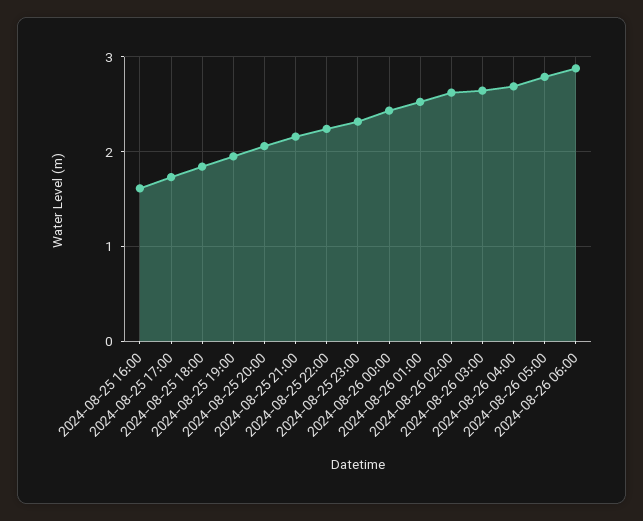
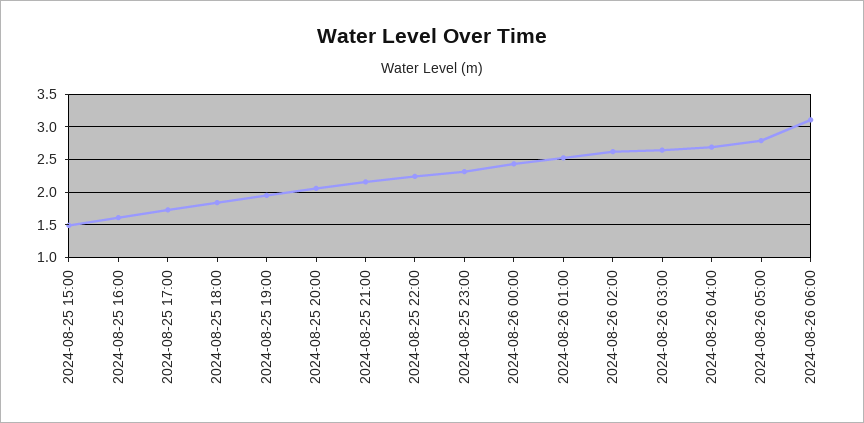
2024-08-26 06:00: 2.9 -> 3.1
2024-08-25 15:00: none -> 1.5

